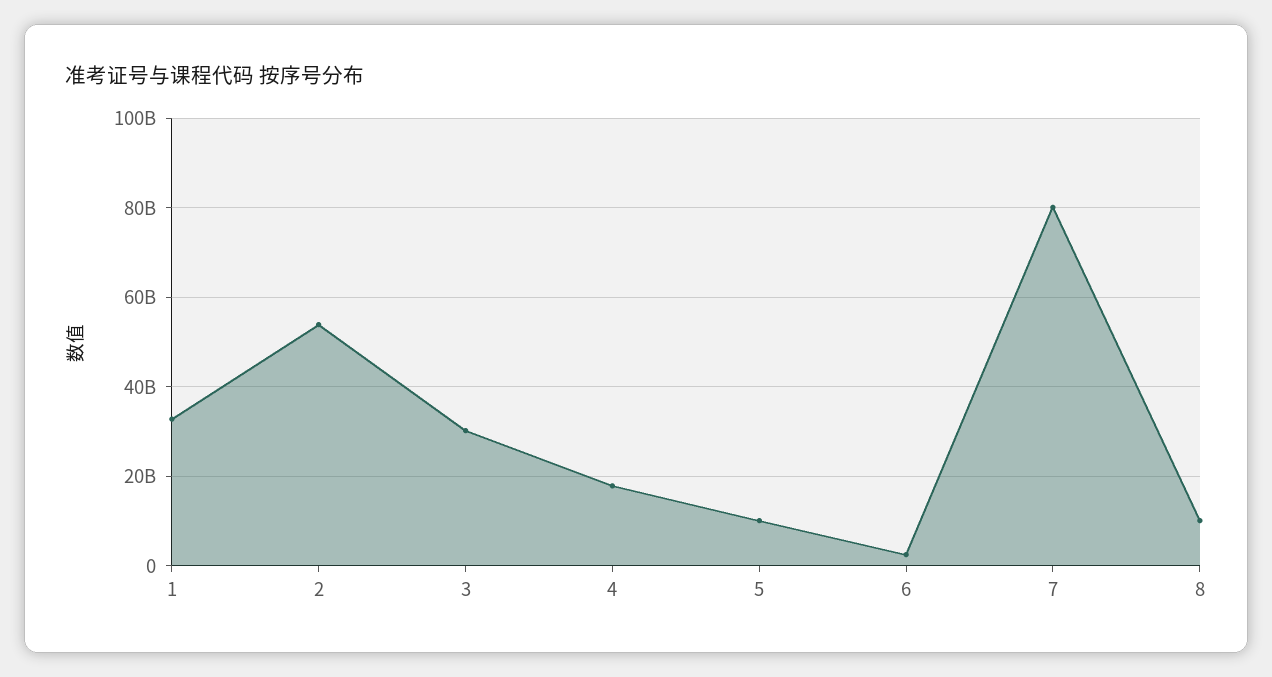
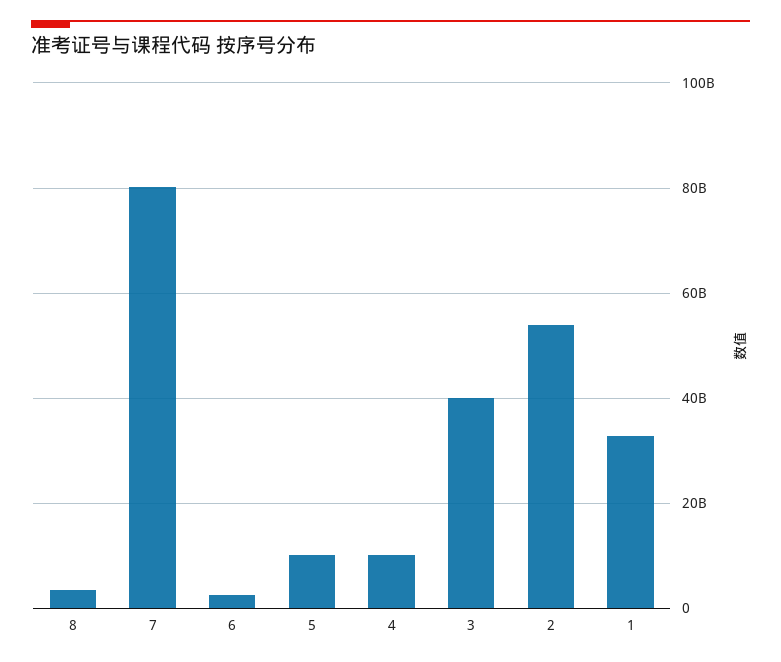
3: 30000000000 -> 40000000000
4: 18000000000 -> 10000000000
8: 10000000000 -> 4000000000

